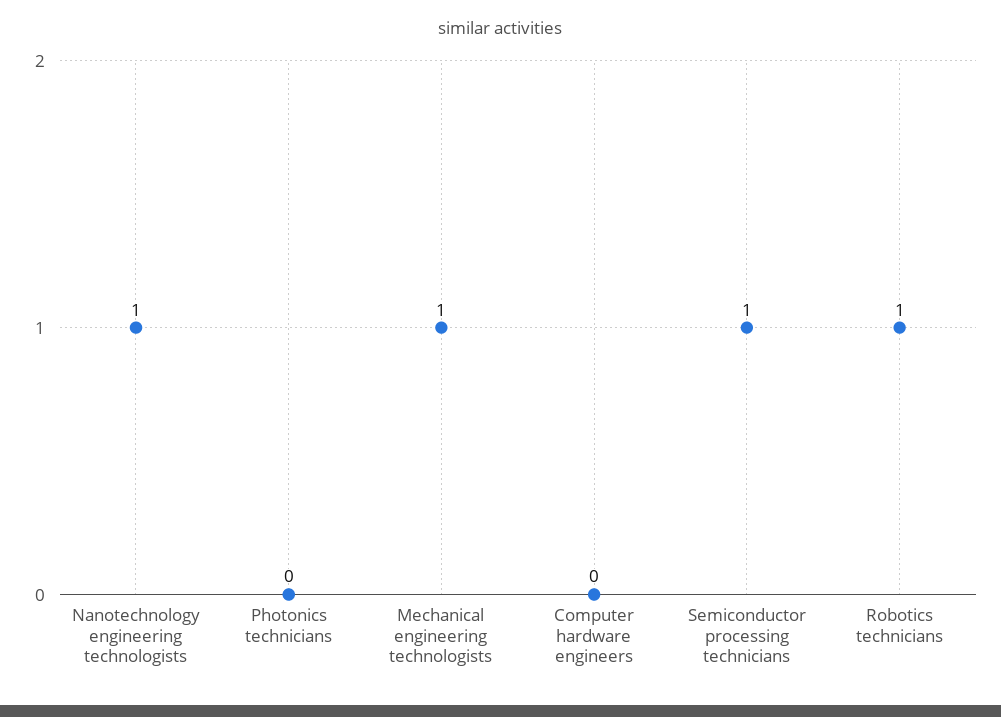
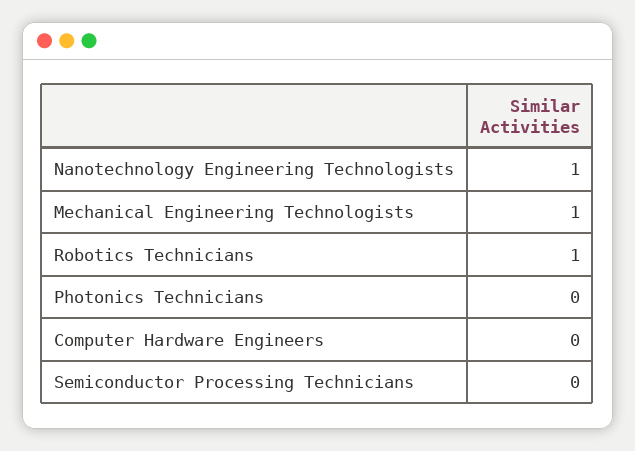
Semiconductor processing technicians: 1 -> 0

